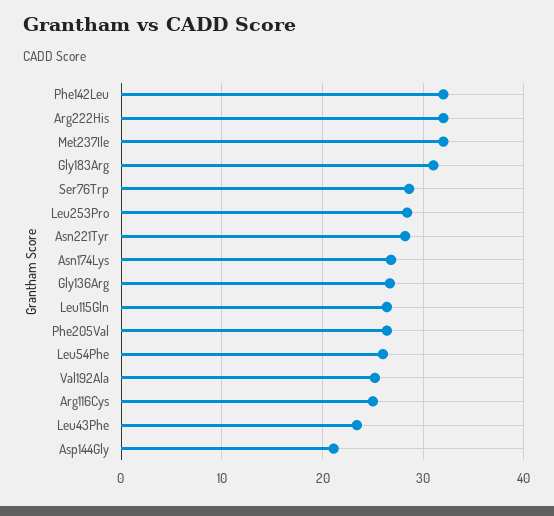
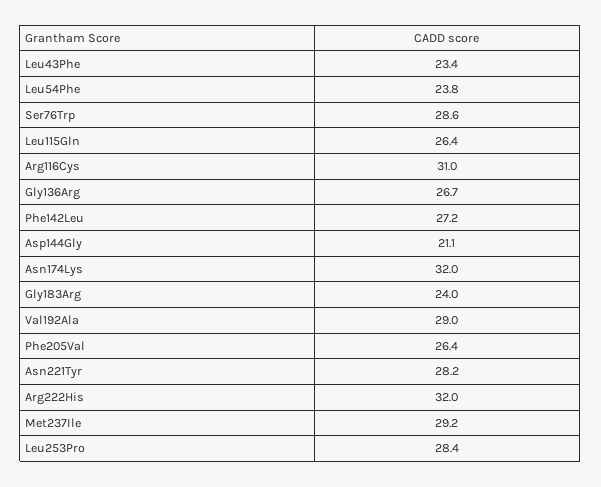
Phe142Leu: 32 -> 27.2
Met237Ile: 32 -> 29.2
Gly183Arg: 31 -> 24
Asn174Lys: 27 -> 32
Leu54Phe: 26 -> 23.8
Val192Ala: 25 -> 29
Arg116Cys: 25 -> 31

